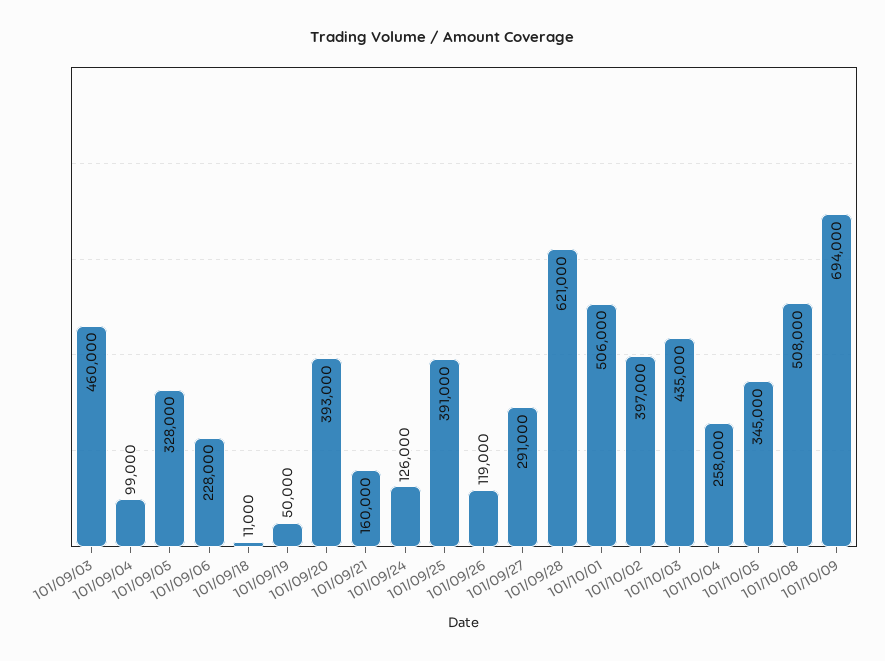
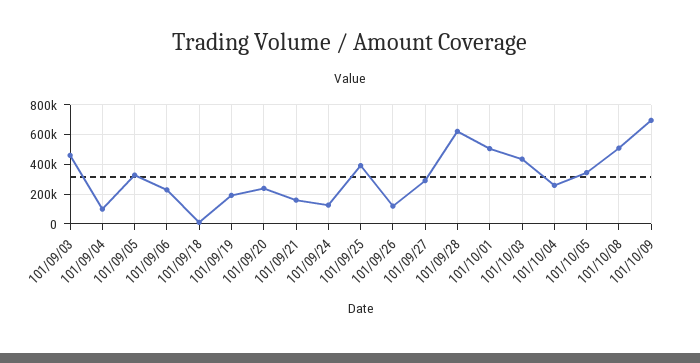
101/09/19: 50000 -> 200000
101/09/20: 393000 -> 250000
101/10/02: 397000 -> none

